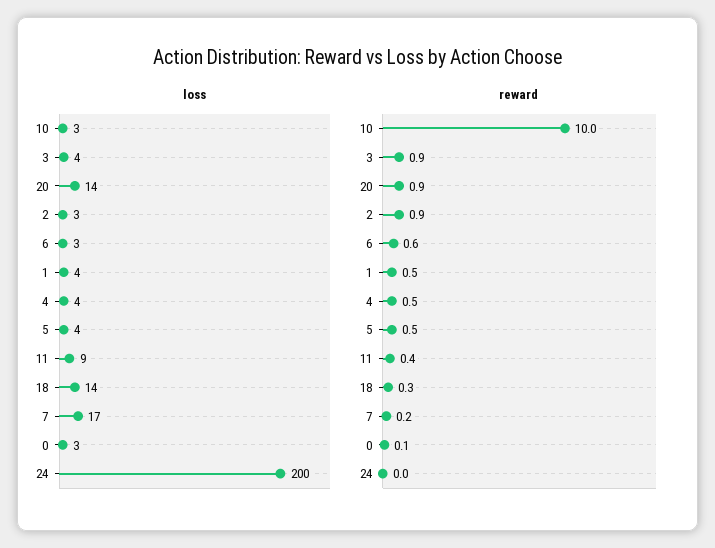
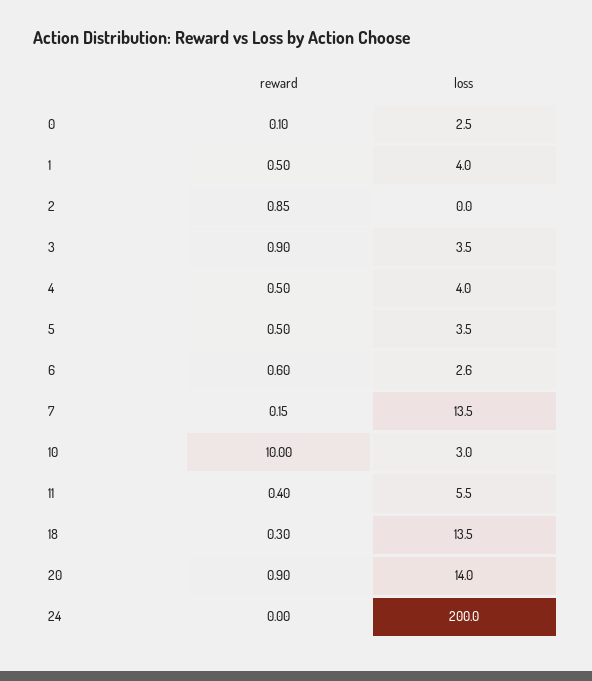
loss, 2: 3 -> 0
loss, 11: 9 -> 5.5
loss, 7: 17 -> 13.5

